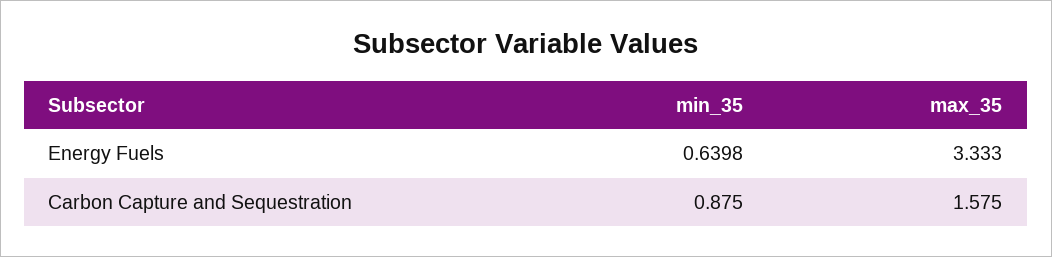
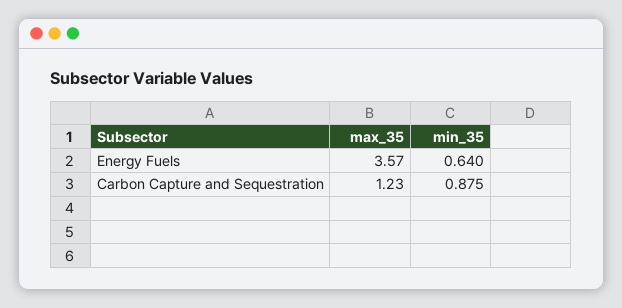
max_35, Energy Fuels: 3.333 -> 3.57
max_35, Carbon Capture and Sequestration: 1.575 -> 1.23

